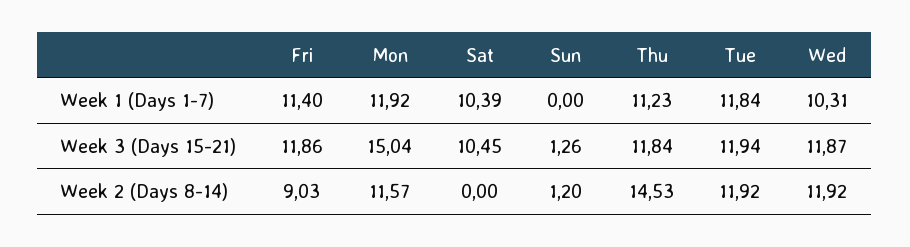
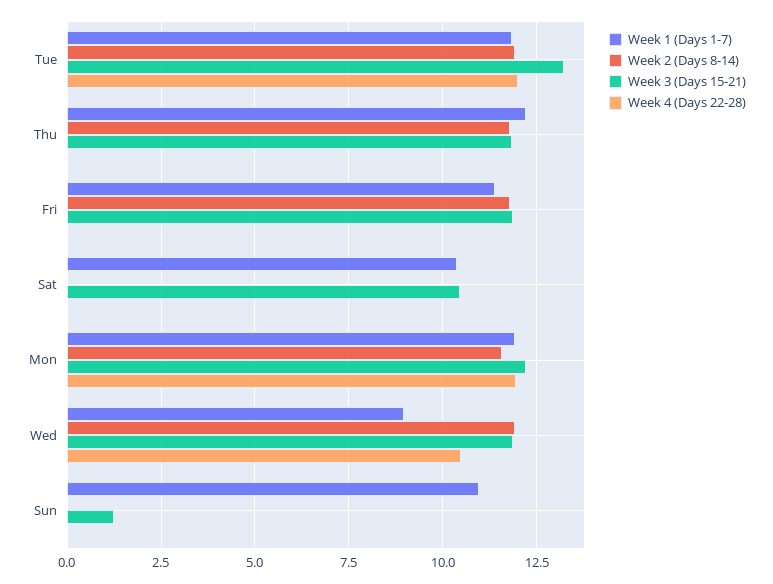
Week 1 (Days 1-7), Sun: 0 -> 11
Week 1 (Days 1-7), Thu: 11.23 -> 12.25
Week 1 (Days 1-7), Wed: 10.31 -> 9
Week 3 (Days 15-21), Mon: 15.04 -> 12.25
Week 3 (Days 15-21), Tue: 11.94 -> 13.25
Week 2 (Days 8-14), Fri: 9.03 -> 11.75
Week 2 (Days 8-14), Sun: 1.2 -> 0
Week 2 (Days 8-14), Thu: 14.53 -> 11.75
Week 4 (Days 22-28), Tue: none -> 12
Week 4 (Days 22-28), Thu: none -> 0
Week 4 (Days 22-28), Fri: none -> 0
Week 4 (Days 22-28), Sat: none -> 0
Week 4 (Days 22-28), Mon: none -> 12
Week 4 (Days 22-28), Wed: none -> 10.5
Week 4 (Days 22-28), Sun: none -> 0

